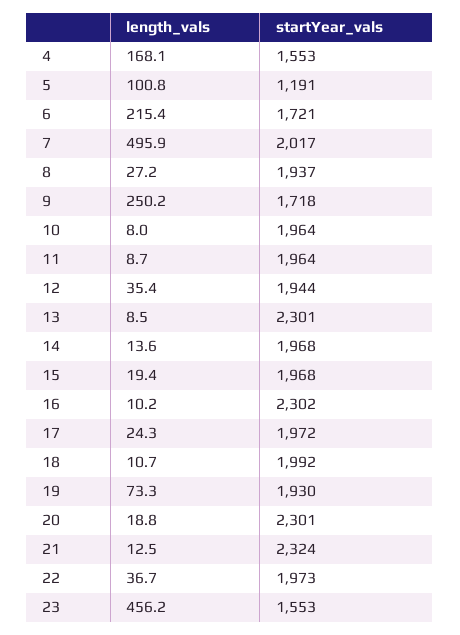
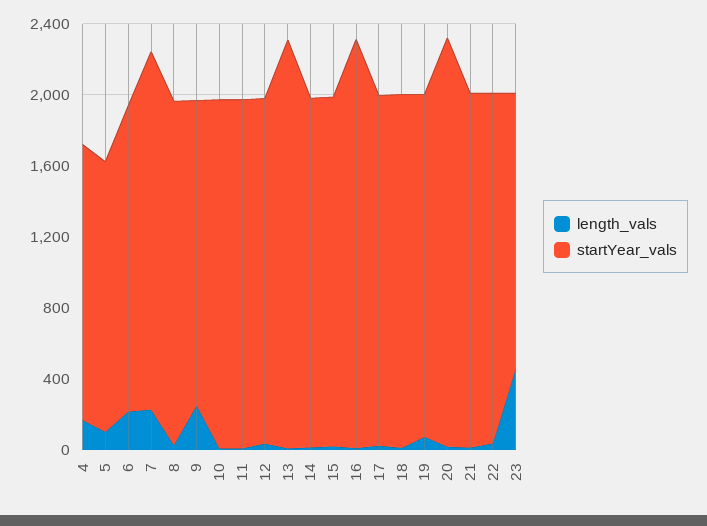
startYear_vals, 5: 1191 -> 1500
length_vals, 7: 495.9 -> 200
startYear_vals, 21: 2324 -> 2000

